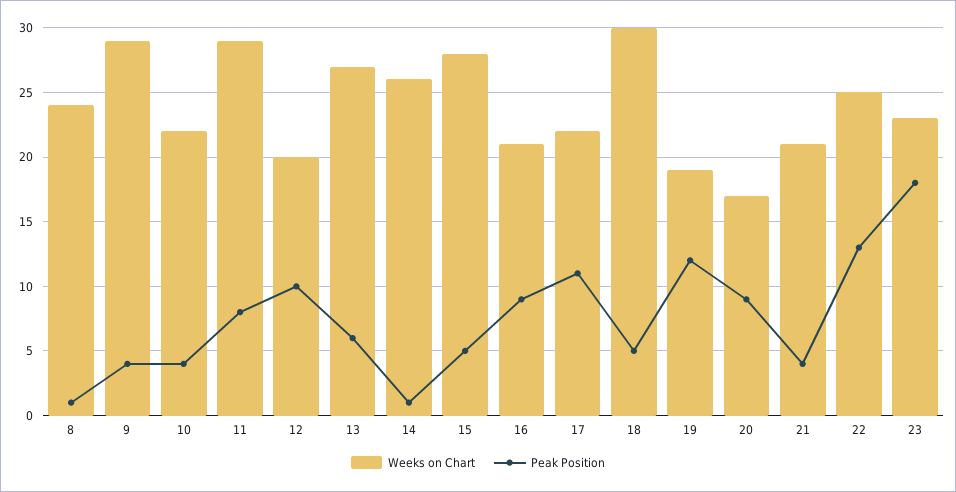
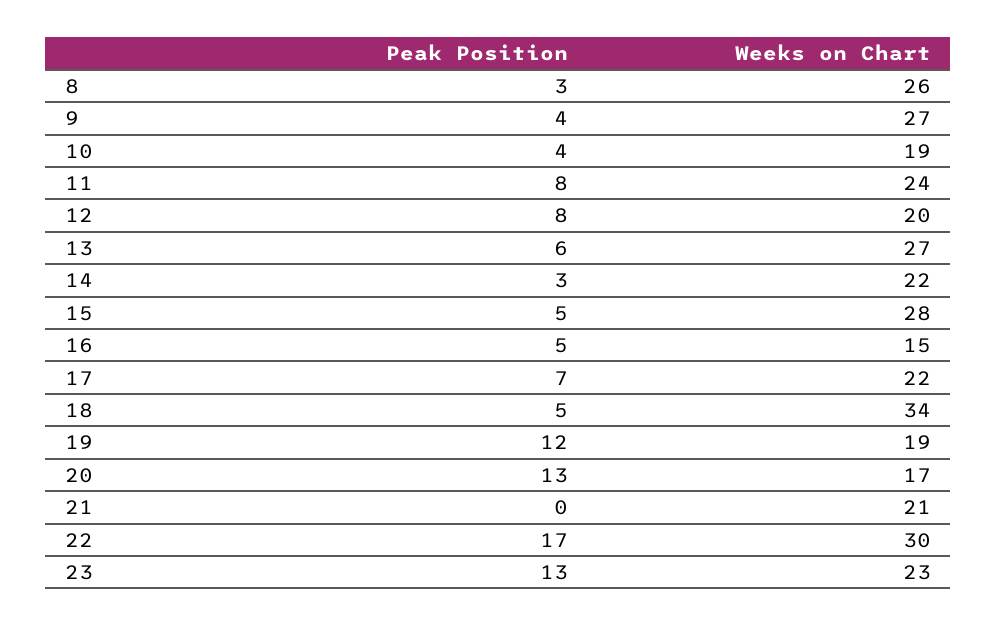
Weeks on Chart, 8: 24 -> 26
Peak Position, 8: 1 -> 3
Weeks on Chart, 9: 29 -> 27
Weeks on Chart, 10: 22 -> 19
Weeks on Chart, 11: 29 -> 24
Peak Position, 12: 10 -> 8
Weeks on Chart, 14: 26 -> 22
Peak Position, 14: 1 -> 3
Weeks on Chart, 16: 21 -> 15
Peak Position, 16: 9 -> 5
Peak Position, 17: 11 -> 7
Weeks on Chart, 18: 30 -> 34
Peak Position, 20: 9 -> 13
Peak Position, 21: 4 -> 0
Weeks on Chart, 22: 25 -> 30
Peak Position, 22: 13 -> 17
Peak Position, 23: 18 -> 13

